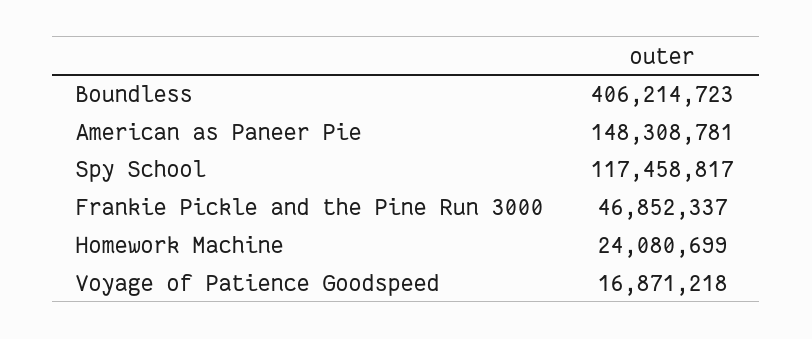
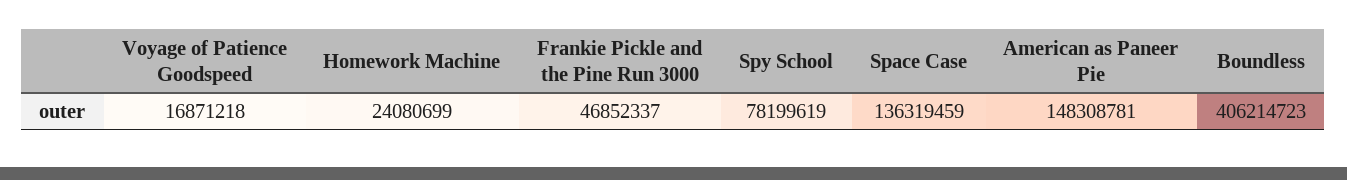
Spy School: 117458817 -> 78199619
Space Case: none -> 136319459

